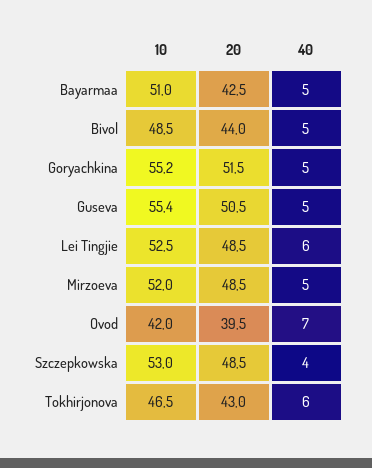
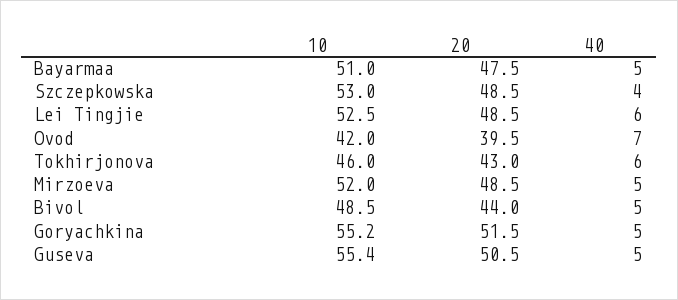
20, Bayarmaa: 42.5 -> 47.5
10, Tokhirjonova: 46.5 -> 46

